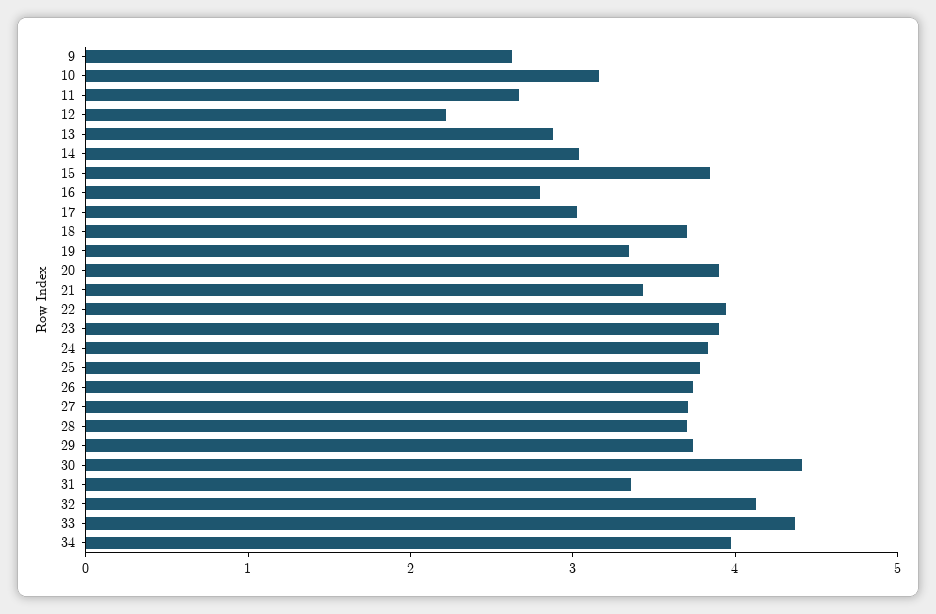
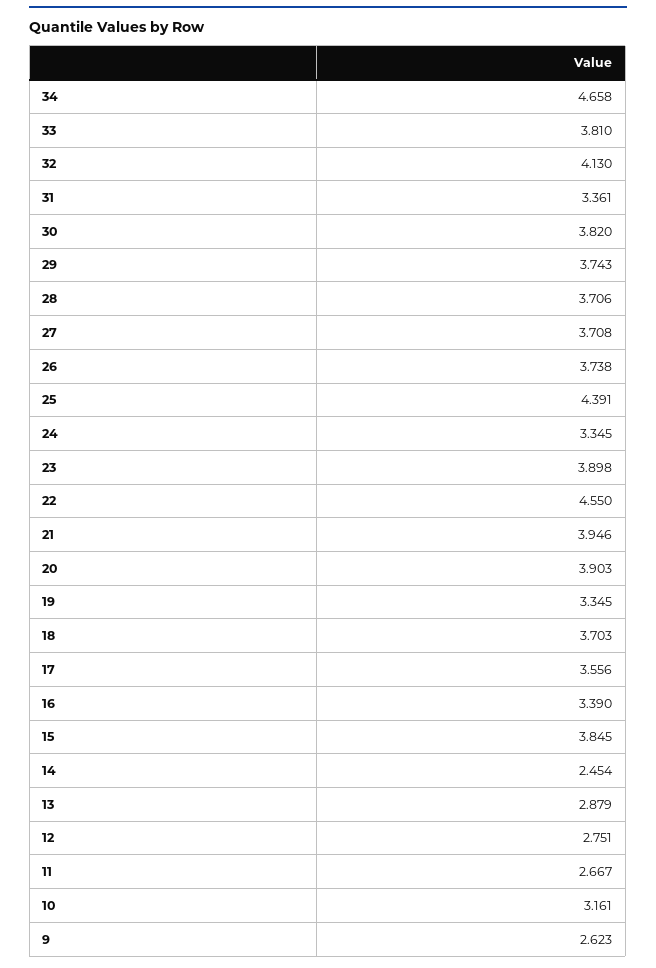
12: 2.2 -> 2.751
14: 3 -> 2.454
16: 2.8 -> 3.39
17: 3 -> 3.556
21: 3.4 -> 3.946
22: 4 -> 4.55
24: 3.8 -> 3.345
25: 3.8 -> 4.391
30: 4.4 -> 3.82
33: 4.4 -> 3.81
34: 4 -> 4.658

